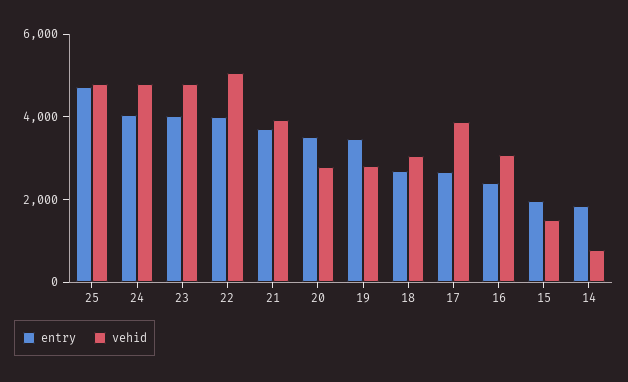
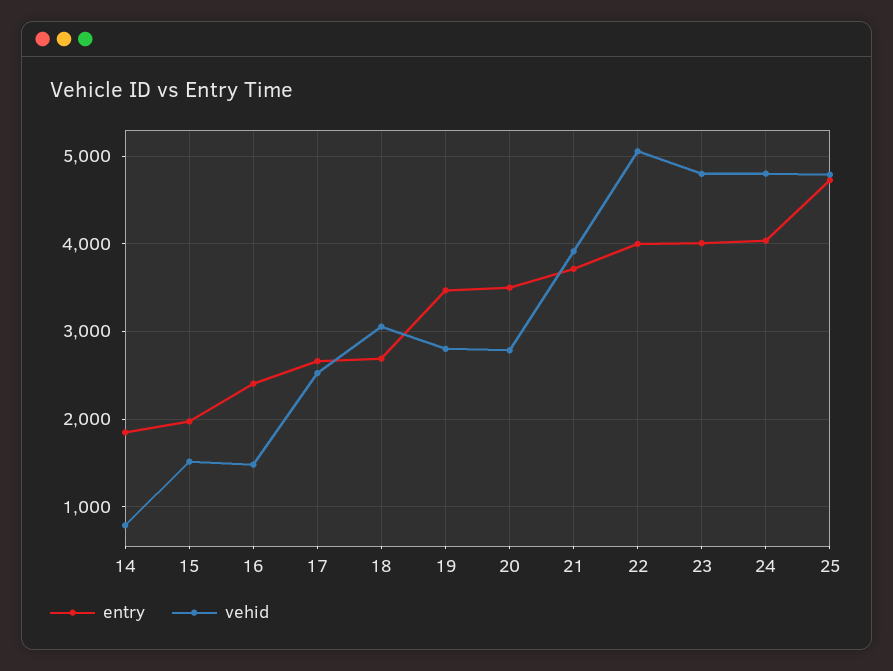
vehid, 17: 4000 -> 2500
vehid, 16: 3000 -> 1500

